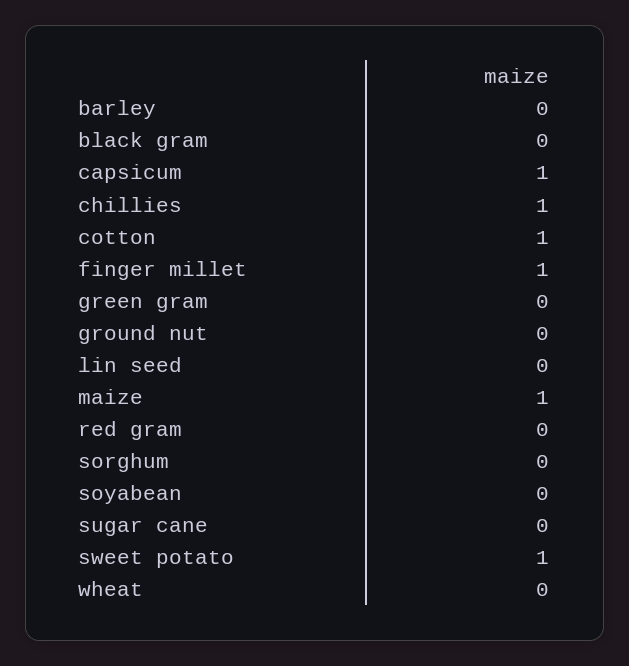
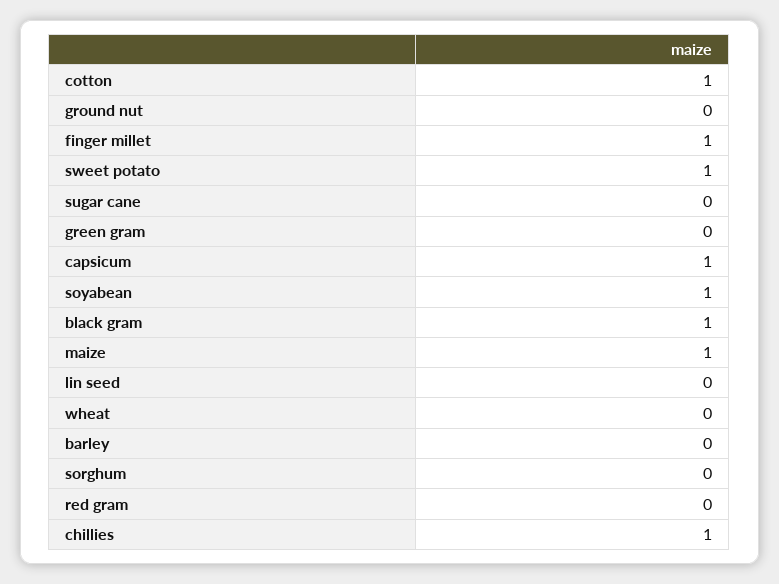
black gram: 0 -> 1
soyabean: 0 -> 1

